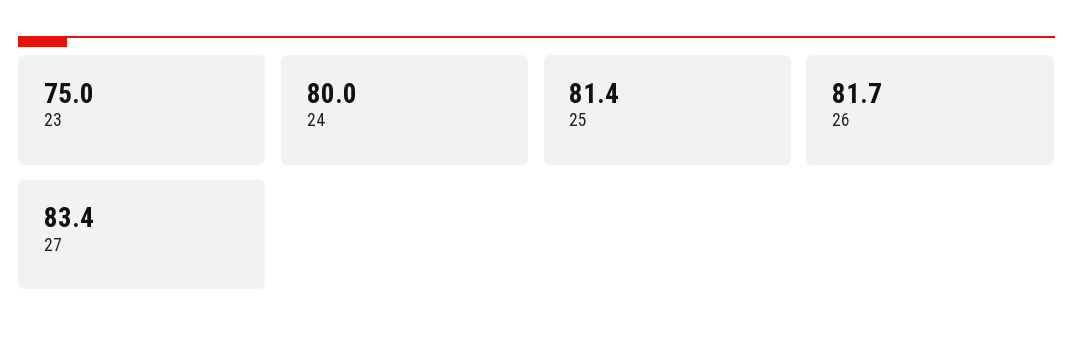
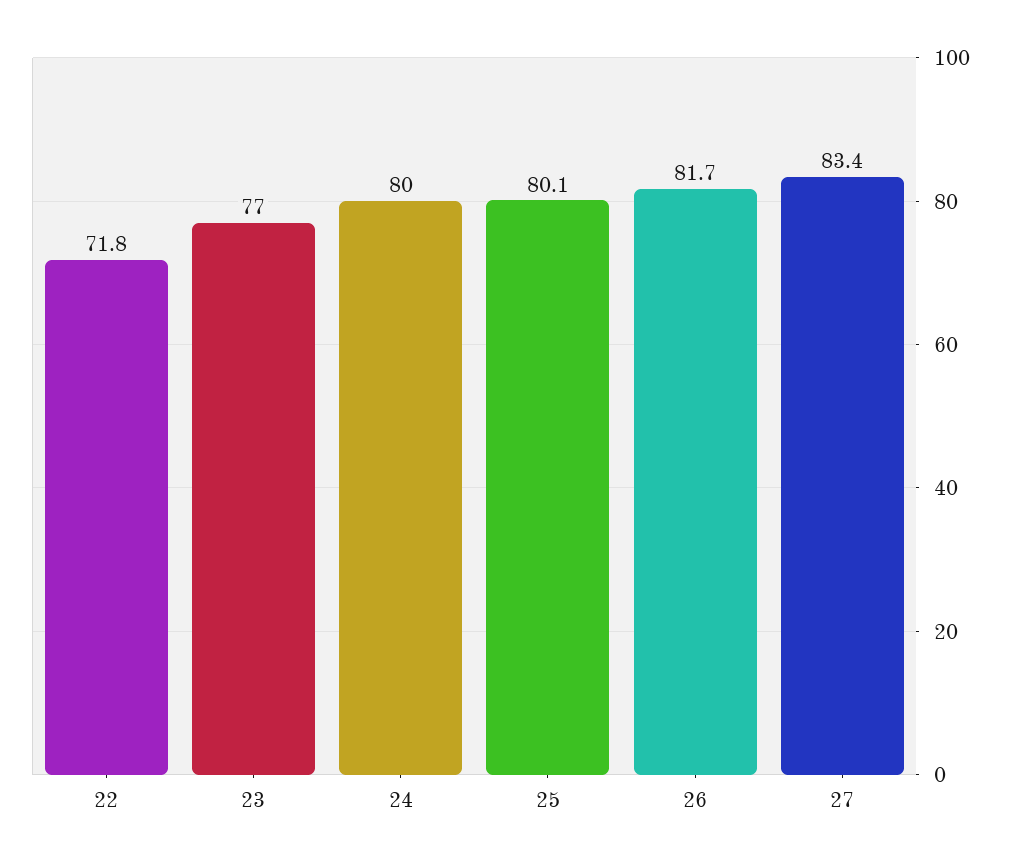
23: 75 -> 77
25: 81.4 -> 80.1
22: none -> 71.8

